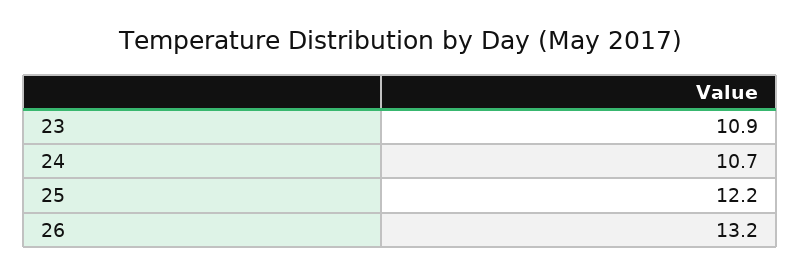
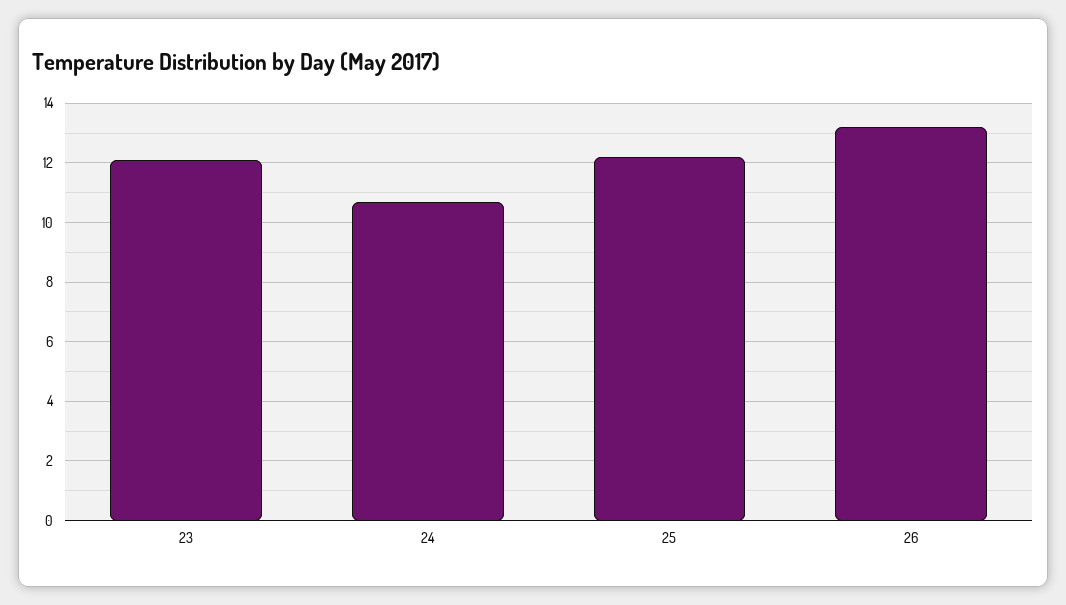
23: 10.9 -> 12

